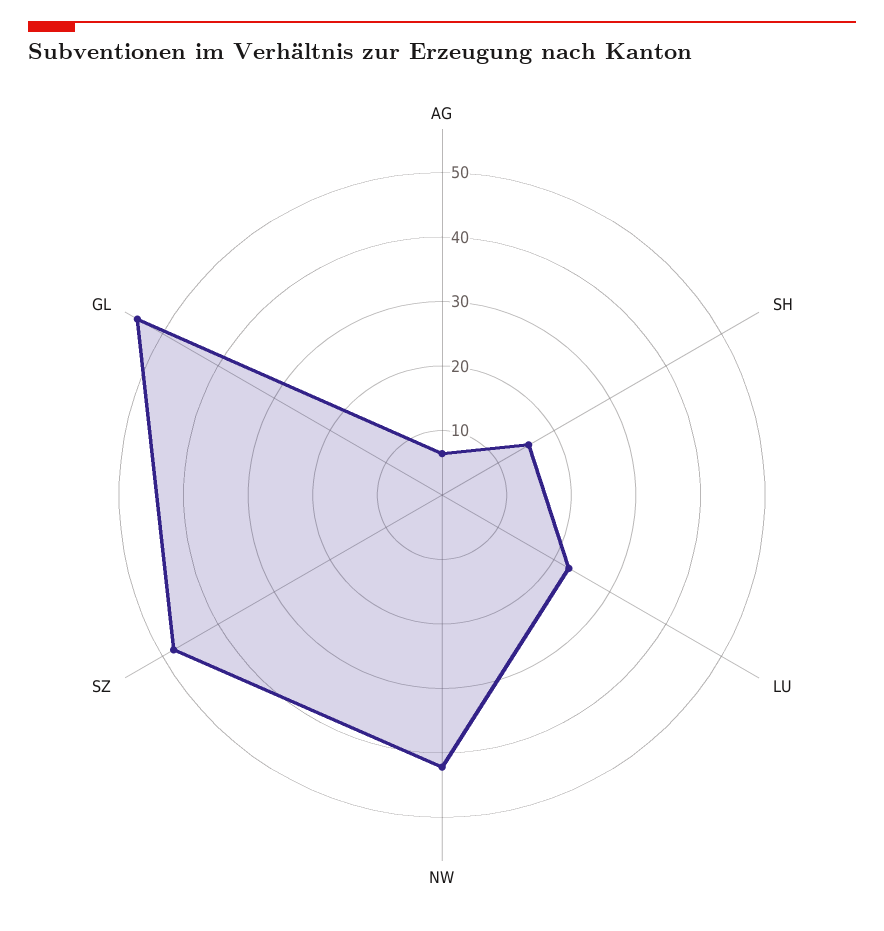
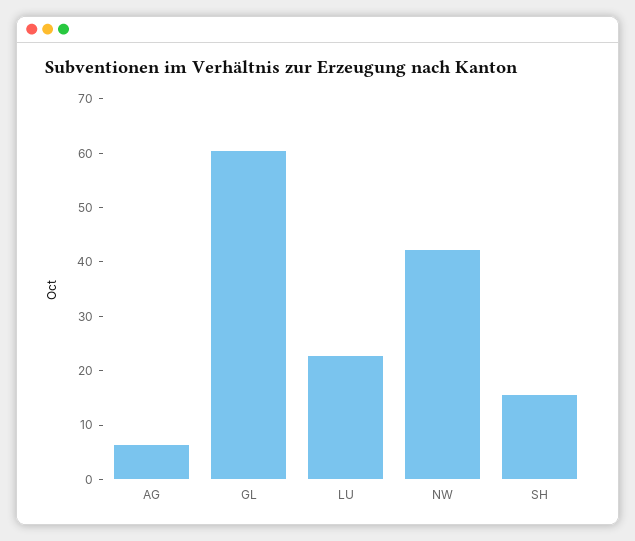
SZ: 48 -> none
GL: 54 -> 60

